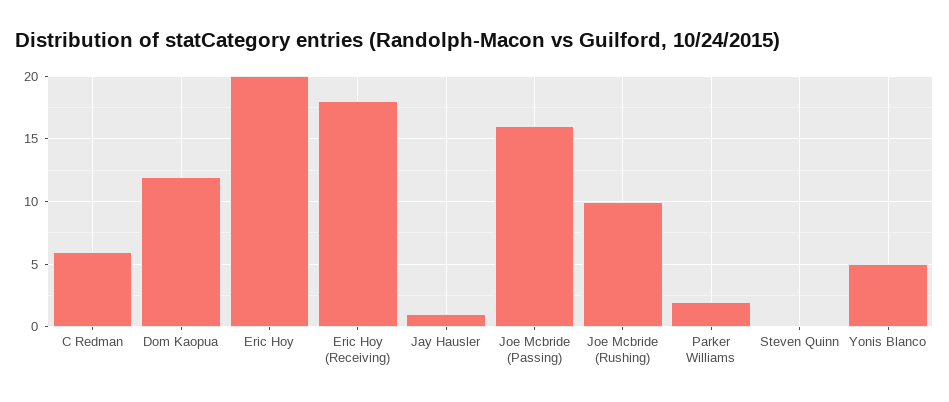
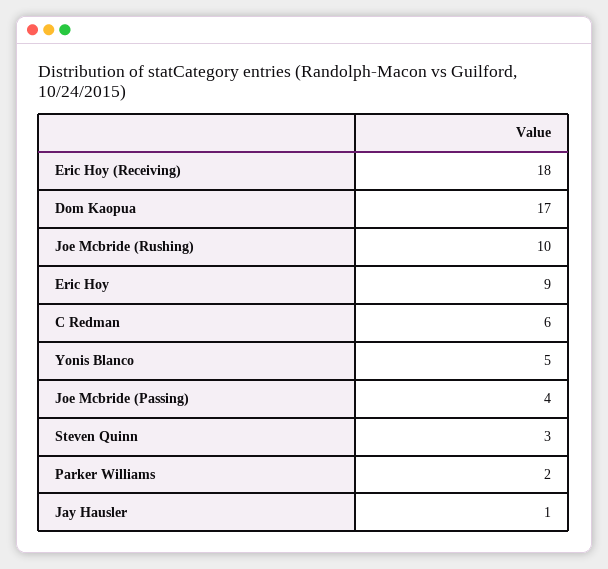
Dom Kaopua: 12 -> 17
Eric Hoy: 20 -> 9
Joe Mcbride (Passing): 16 -> 4
Steven Quinn: 0 -> 3

